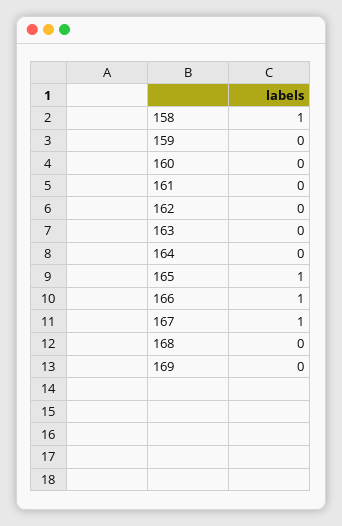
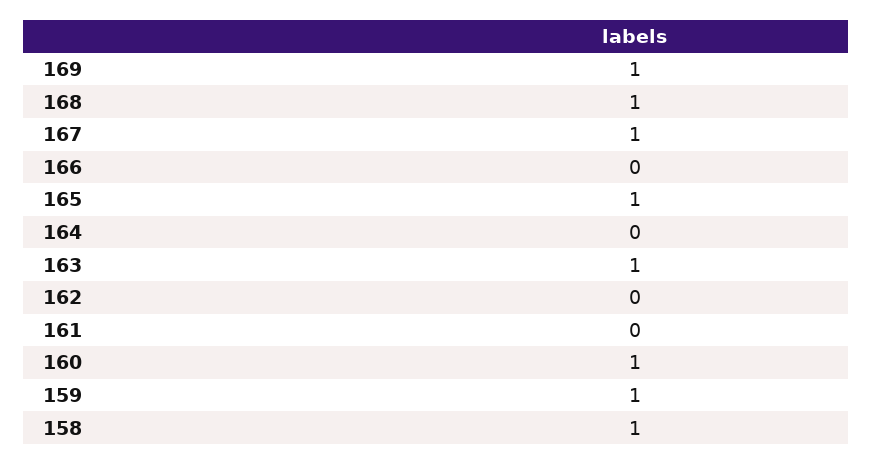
159: 0 -> 1
160: 0 -> 1
163: 0 -> 1
166: 1 -> 0
168: 0 -> 1
169: 0 -> 1

